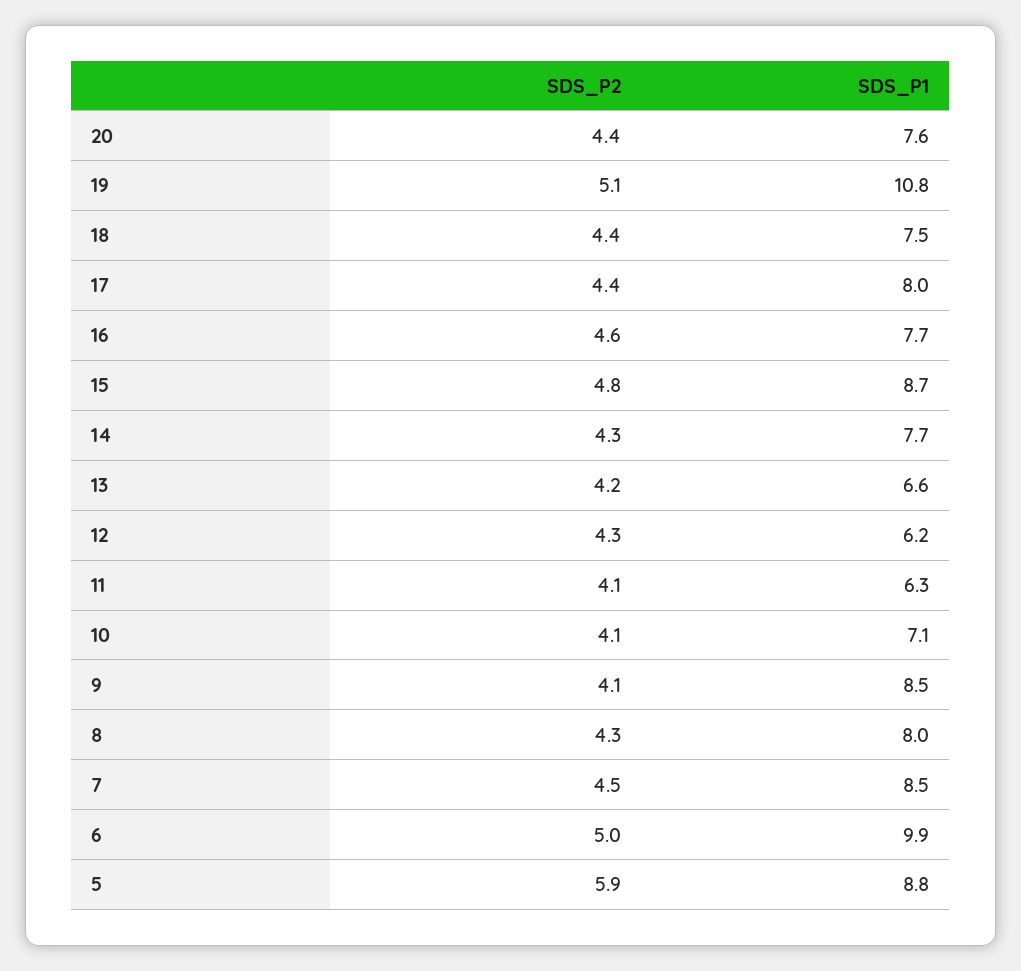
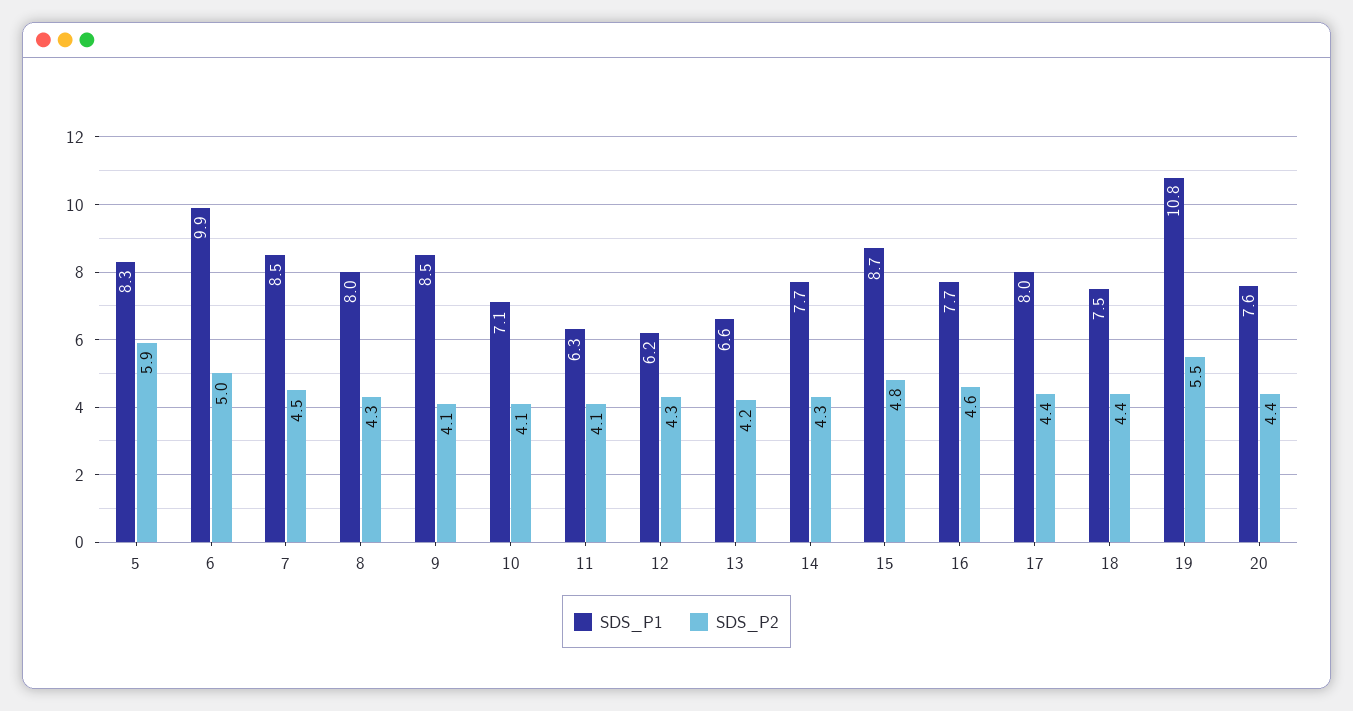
SDS_P2, 19: 5.1 -> 5.5
SDS_P1, 5: 8.8 -> 8.3

